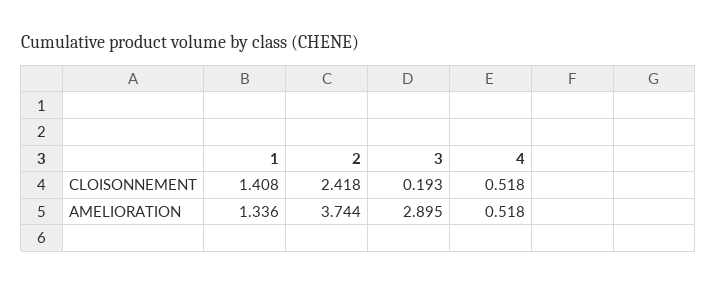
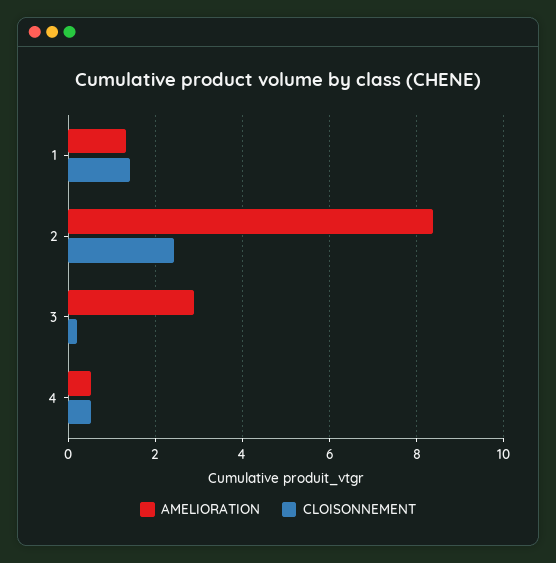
AMELIORATION, 2: 3.744 -> 8.4

